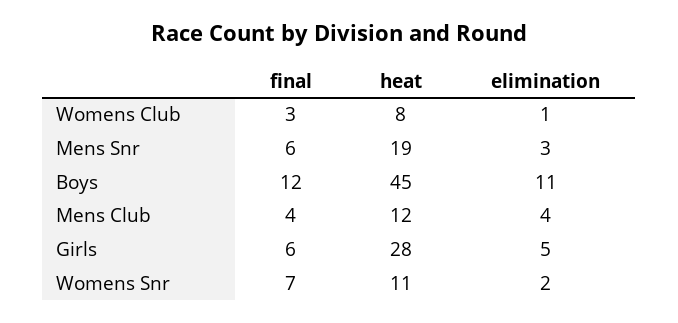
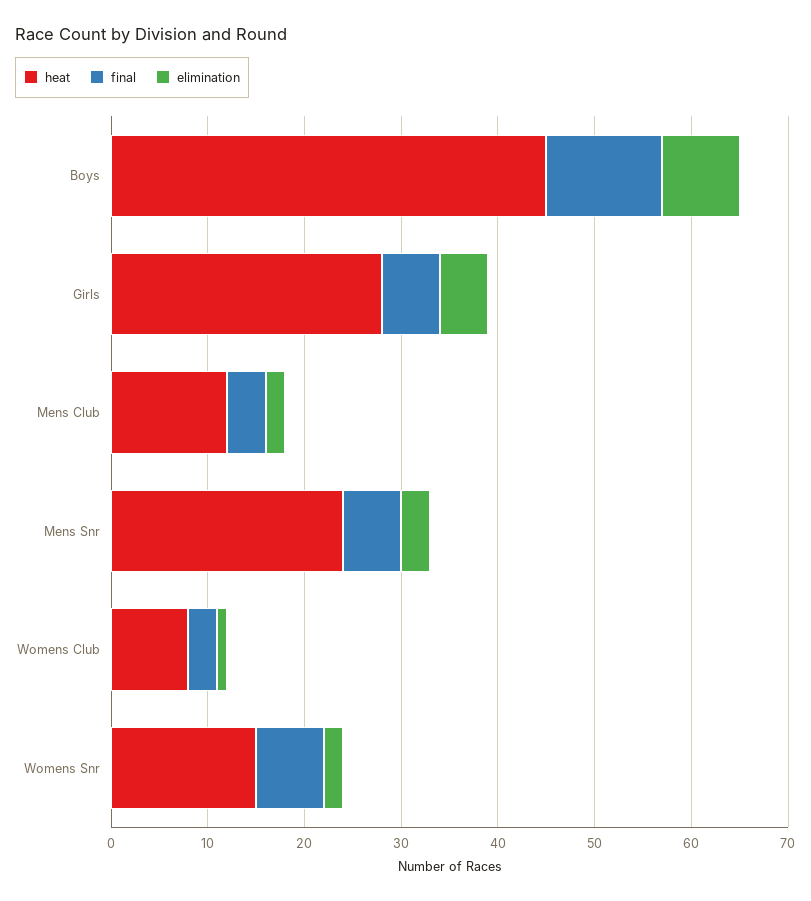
heat, Mens Snr: 19 -> 24
elimination, Boys: 11 -> 8
elimination, Mens Club: 4 -> 2
heat, Womens Snr: 11 -> 15

